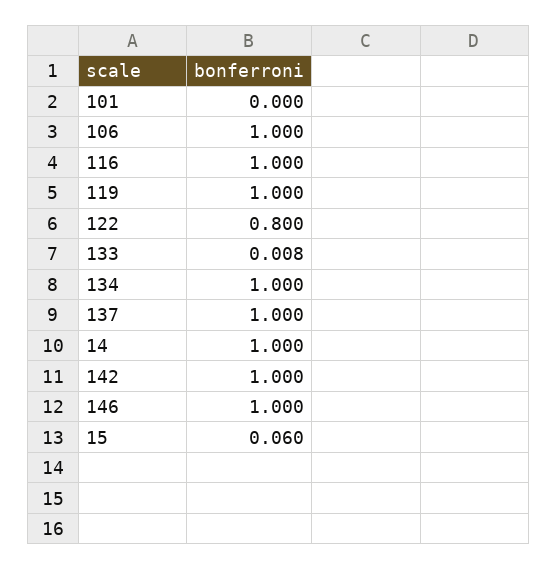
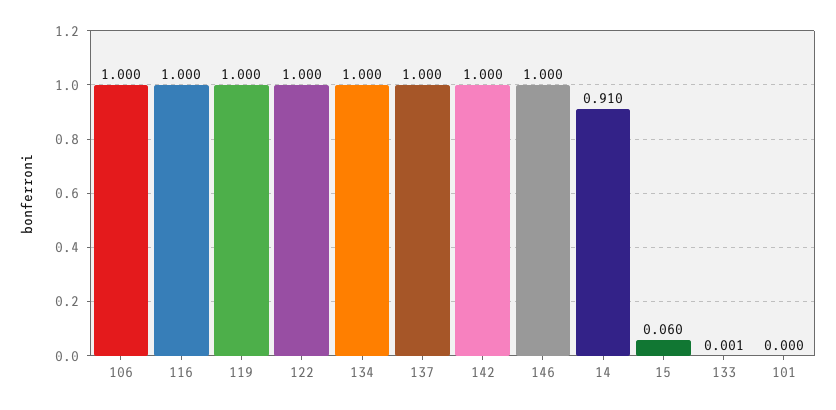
122: 0.8 -> 1
133: 0.008 -> 0.001
14: 1 -> 0.91

